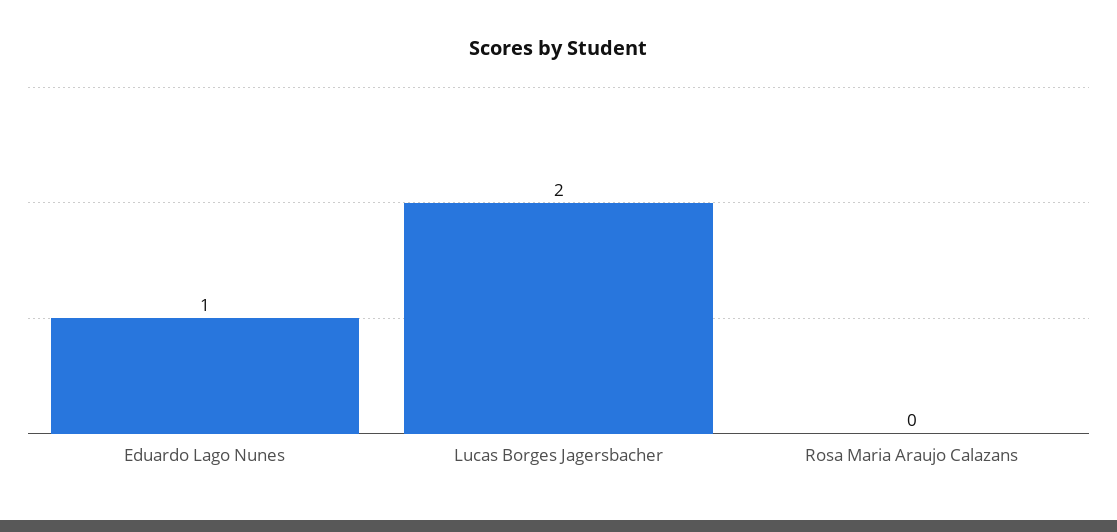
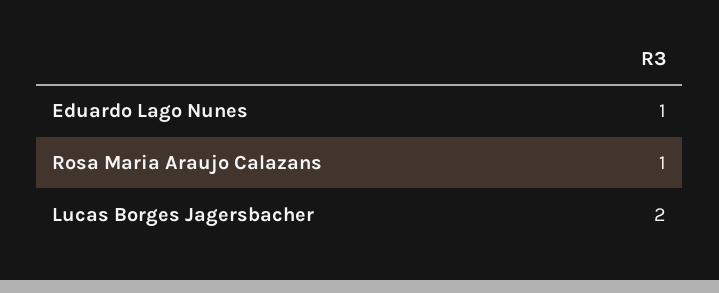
Rosa Maria Araujo Calazans: 0 -> 1

